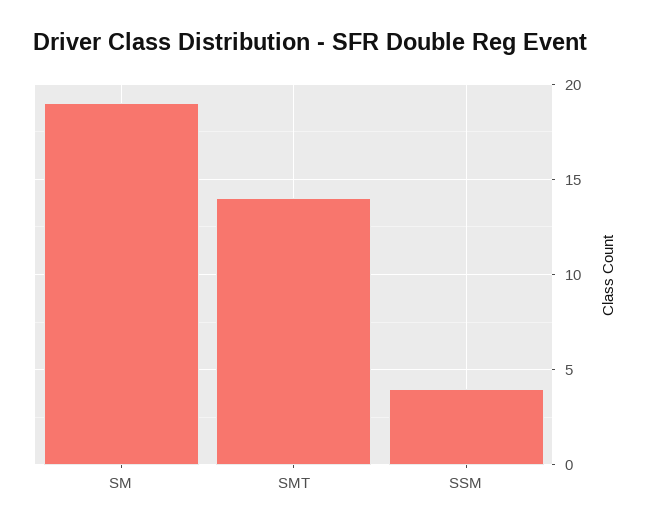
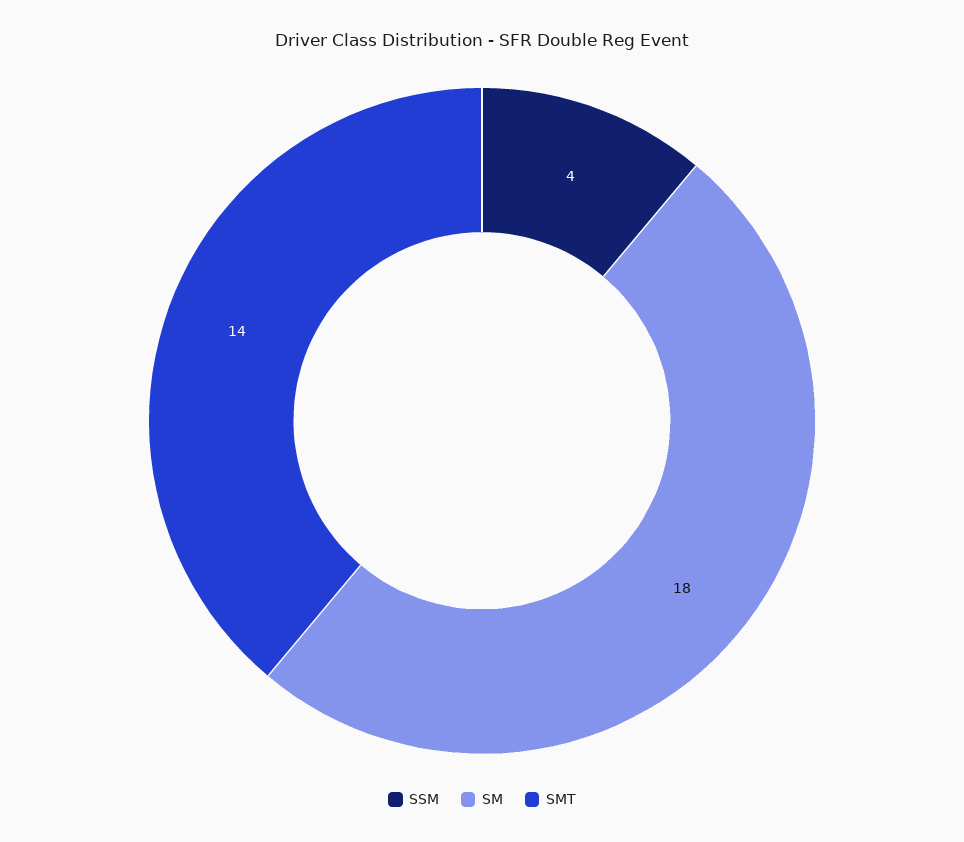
SM: 19 -> 18

